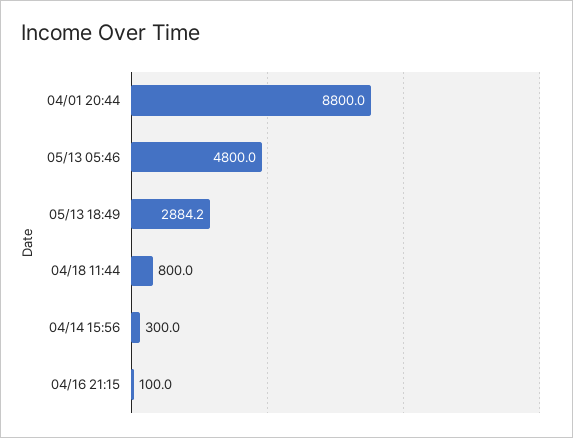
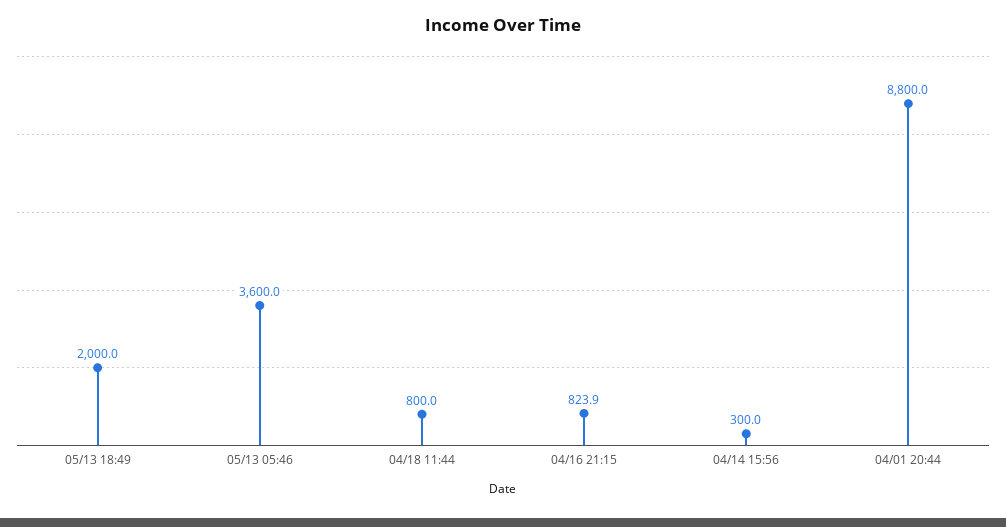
05/13 05:46: 4800 -> 3600
05/13 18:49: 2884.2 -> 2000
04/16 21:15: 100 -> 823.9

